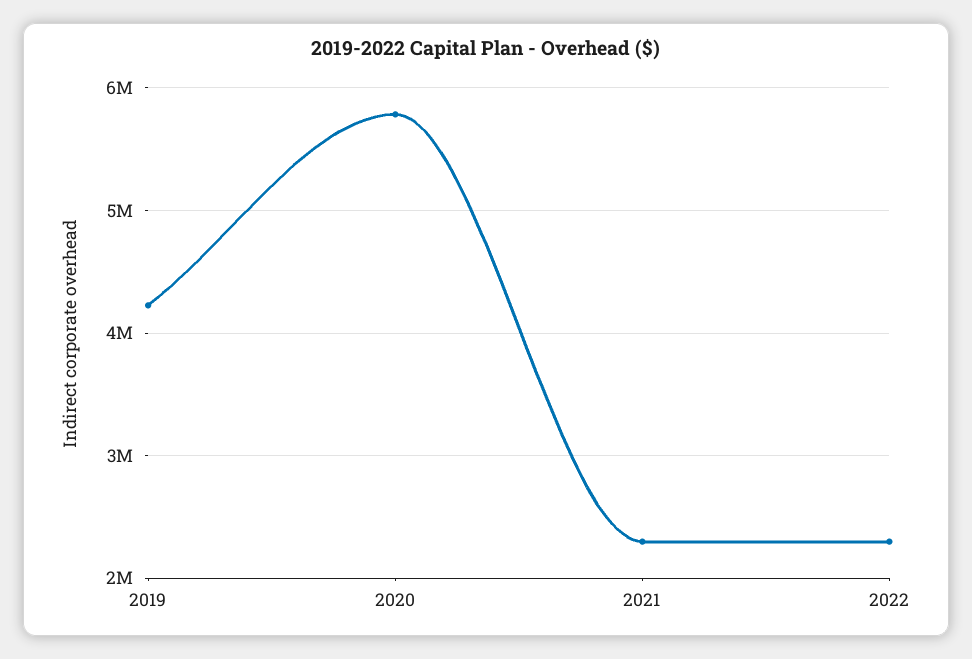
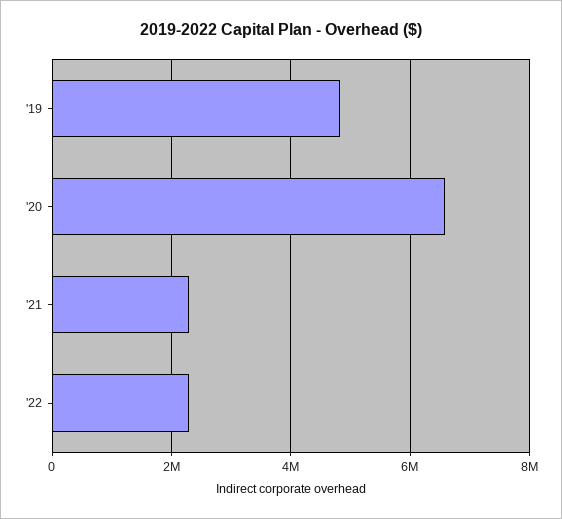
2019: 4200000 -> 4800000
2020: 5800000 -> 6600000

